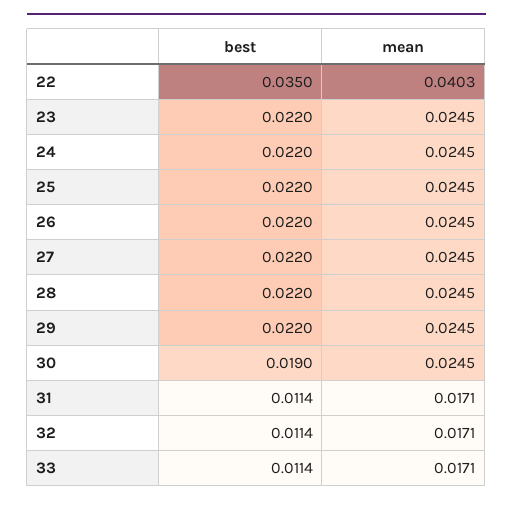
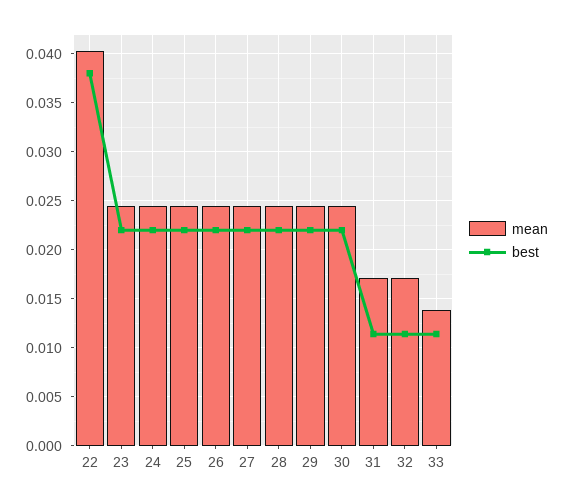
best, 22: 0.035 -> 0.038
best, 30: 0.019 -> 0.022
mean, 33: 0.0171 -> 0.014

